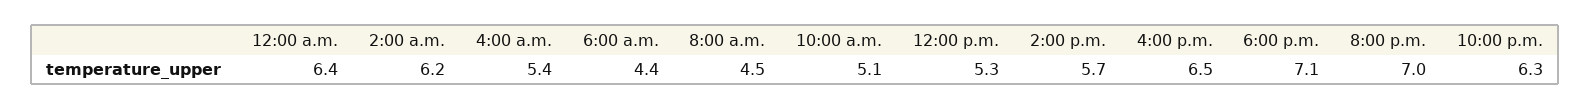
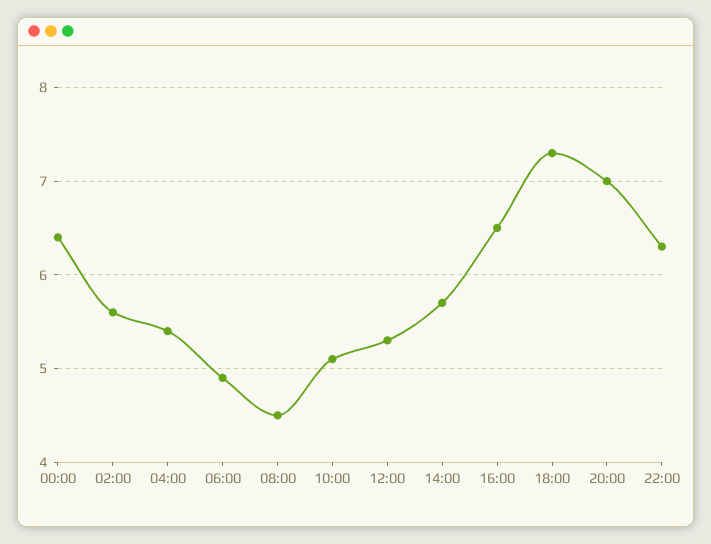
2:00 a.m.: 6.2 -> 5.6
6:00 a.m.: 4.4 -> 4.9
6:00 p.m.: 7.1 -> 7.3

